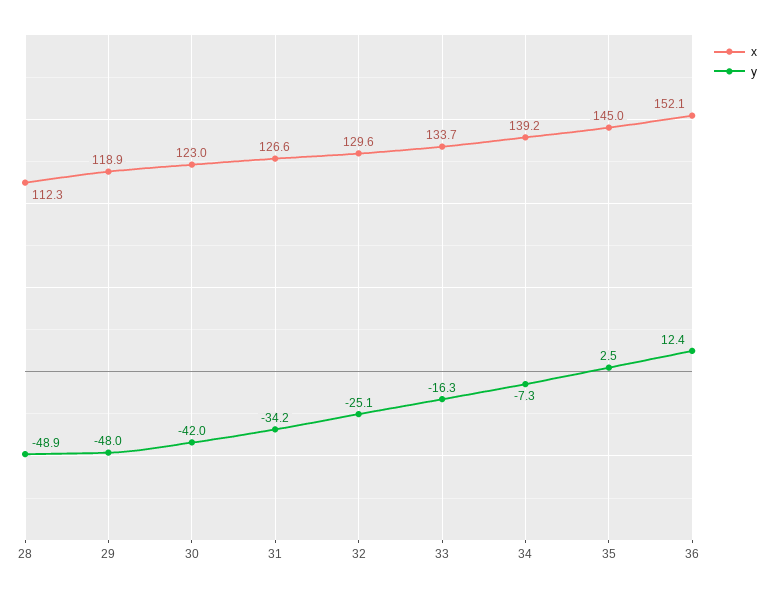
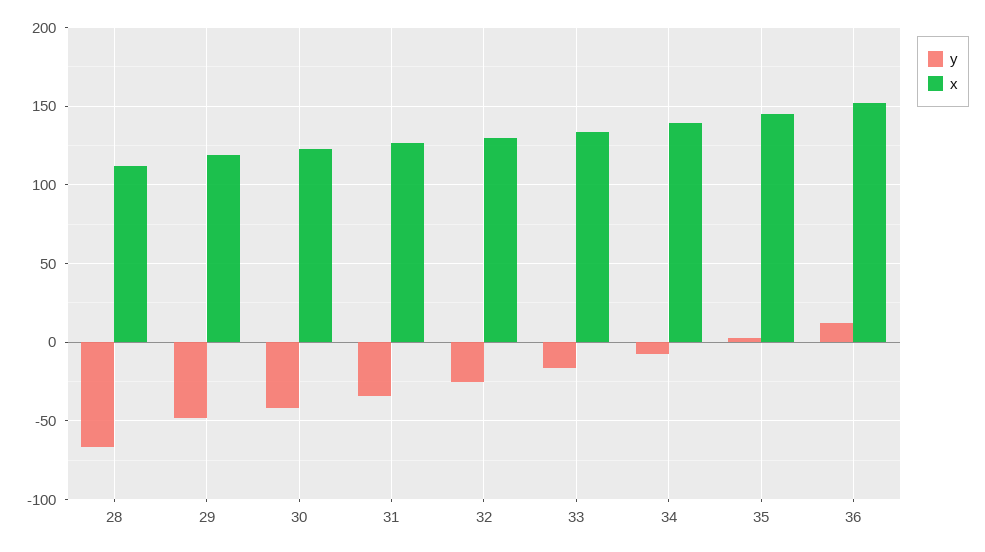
y, 28: -48.9 -> -65

